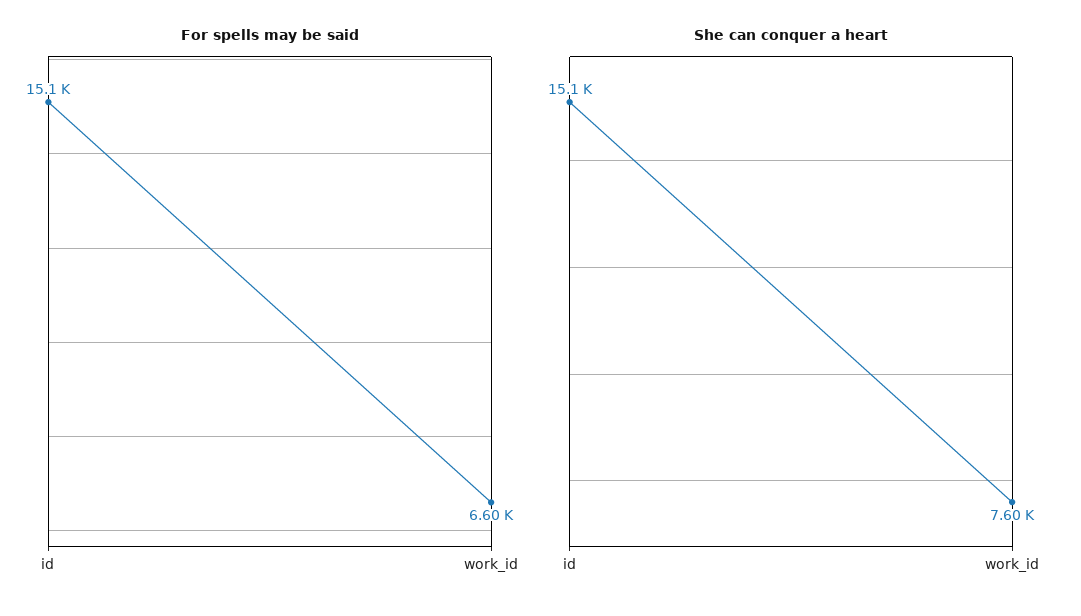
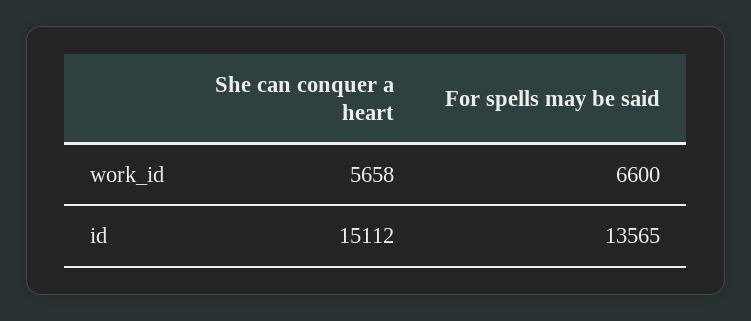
For spells may be said, id: 15100 -> 13565
She can conquer a heart, work_id: 7600 -> 5658

